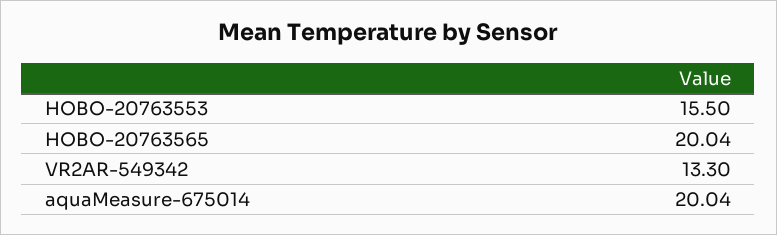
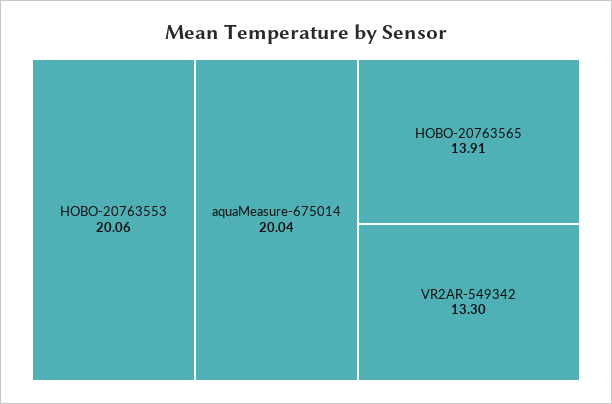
HOBO-20763553: 15.5 -> 20.06
HOBO-20763565: 20.04 -> 13.91

